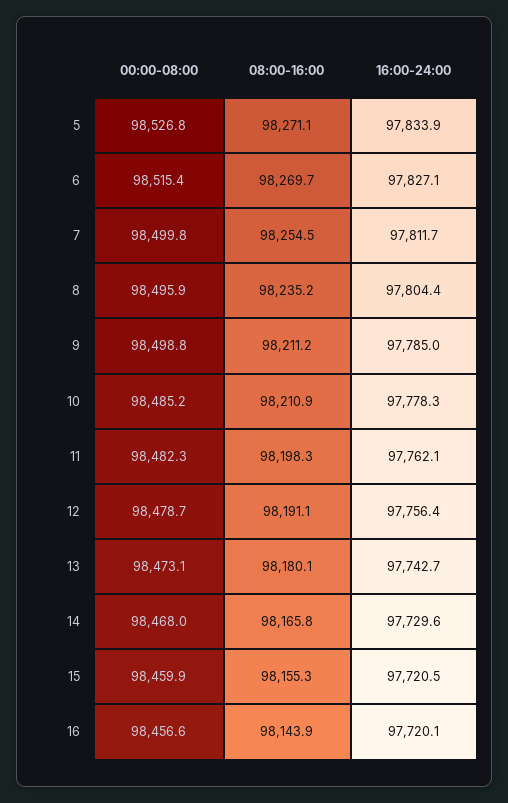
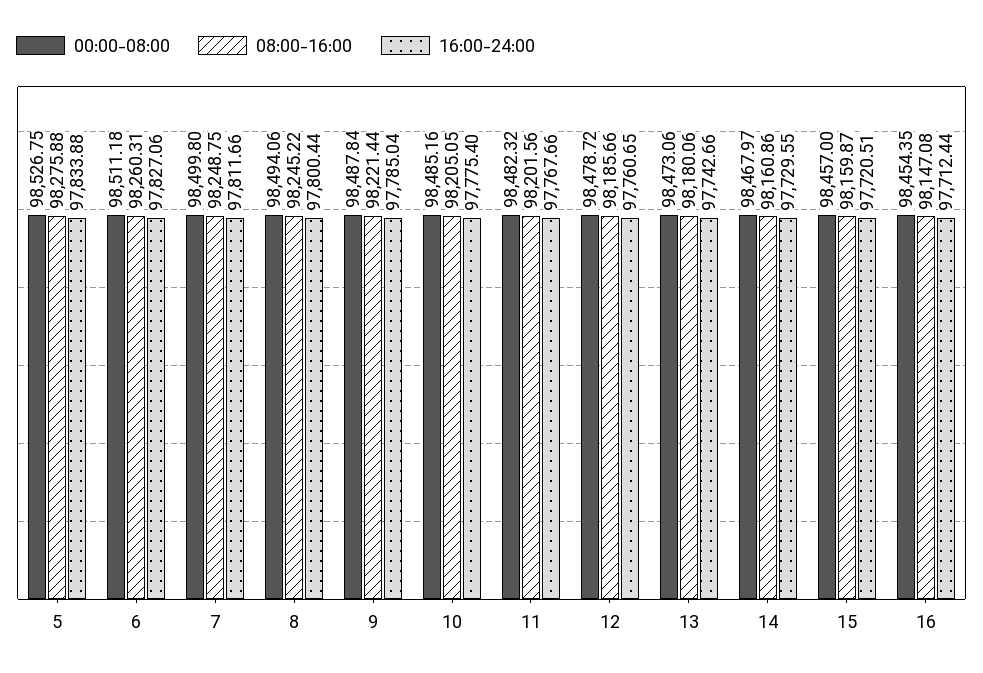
08:00-16:00, 5: 98271.1 -> 98275.88
00:00-08:00, 6: 98515.4 -> 98511.18
08:00-16:00, 6: 98269.7 -> 98260.31
08:00-16:00, 7: 98254.5 -> 98248.75
00:00-08:00, 8: 98495.9 -> 98494.06
08:00-16:00, 8: 98235.2 -> 98245.22
16:00-24:00, 8: 97804.4 -> 97800.44
00:00-08:00, 9: 98498.8 -> 98487.84
08:00-16:00, 9: 98211.2 -> 98221.44
08:00-16:00, 10: 98210.9 -> 98205.05
16:00-24:00, 10: 97778.3 -> 97775.4
08:00-16:00, 11: 98198.3 -> 98201.56
16:00-24:00, 11: 97762.1 -> 97767.66
08:00-16:00, 12: 98191.1 -> 98185.66
16:00-24:00, 12: 97756.4 -> 97760.65
08:00-16:00, 14: 98165.8 -> 98160.86
00:00-08:00, 15: 98459.9 -> 98457
08:00-16:00, 15: 98155.3 -> 98159.87
00:00-08:00, 16: 98456.6 -> 98454.35
08:00-16:00, 16: 98143.9 -> 98147.08
16:00-24:00, 16: 97720.1 -> 97712.44

